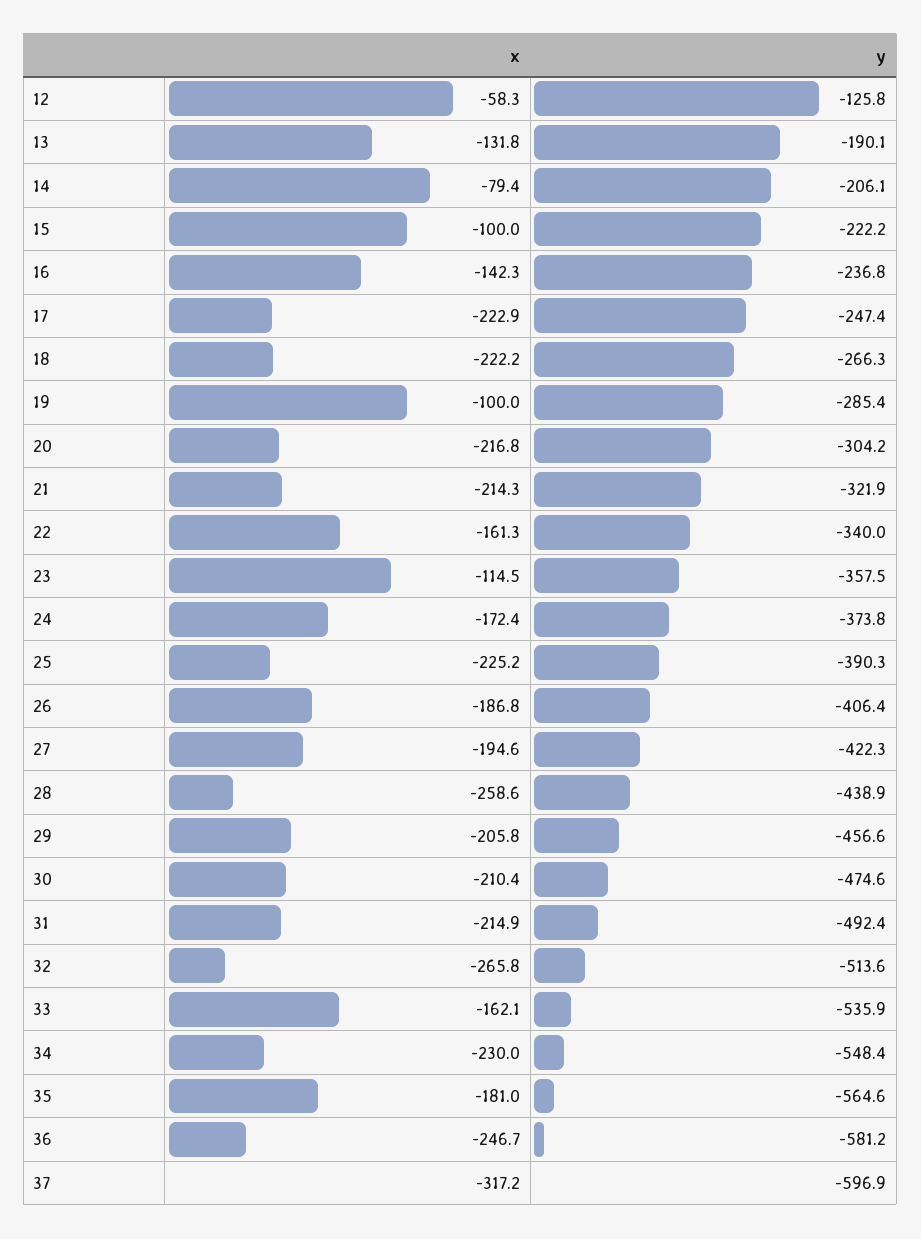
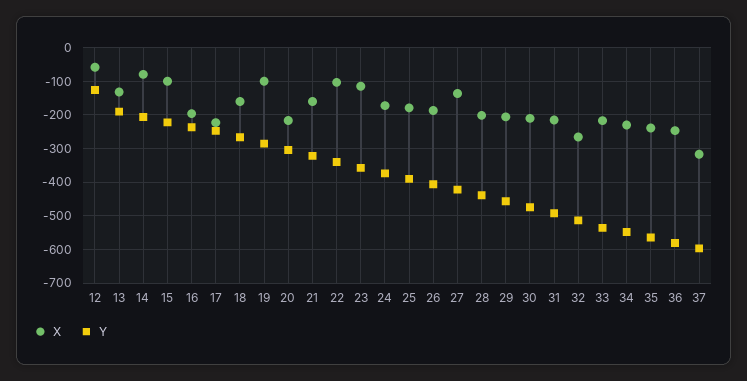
x, 16: -142.3 -> -200
x, 18: -222.2 -> -160
x, 21: -214.3 -> -160
x, 22: -161.3 -> -100
x, 25: -225.2 -> -180
x, 27: -194.6 -> -140
x, 28: -258.6 -> -200
x, 33: -162.1 -> -220
x, 35: -181 -> -240

